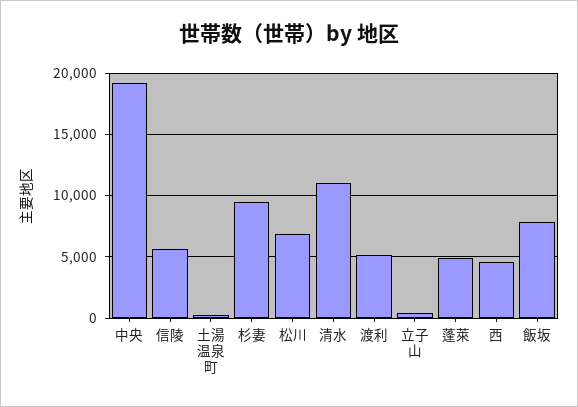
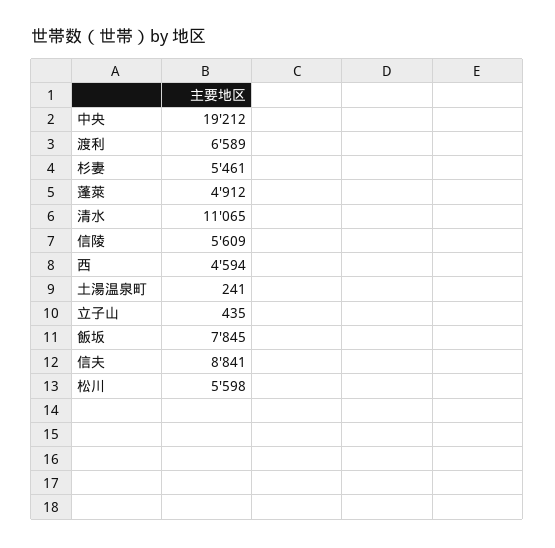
杉妻: 9500 -> 5461
松川: 7000 -> 5598
渡利: 5000 -> 6589
信夫: none -> 8841

